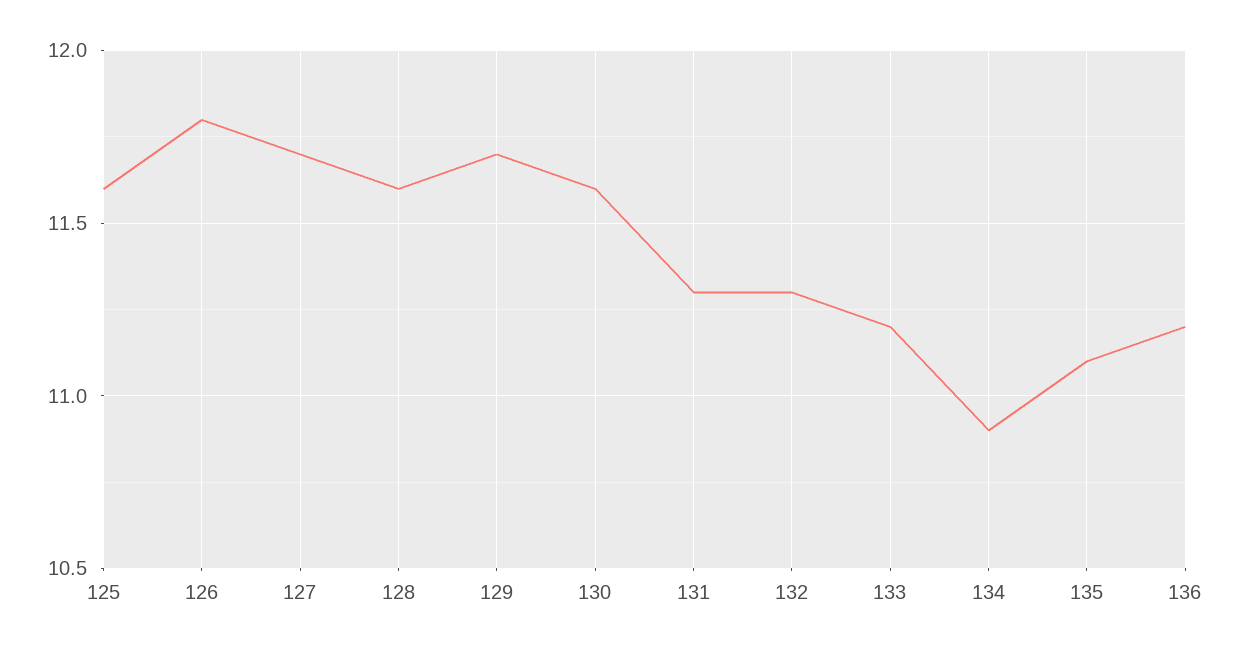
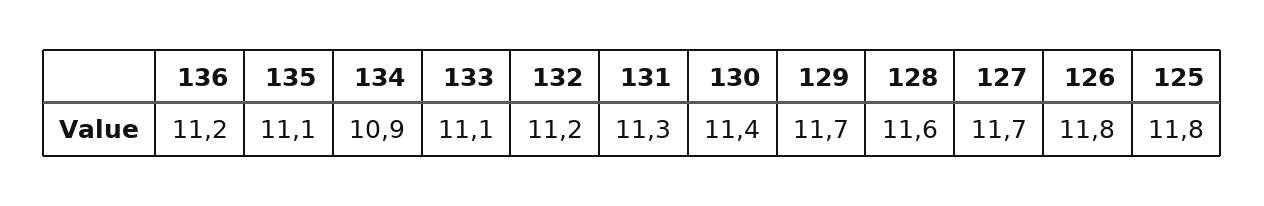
125: 11.6 -> 11.8
130: 11.6 -> 11.4
132: 11.3 -> 11.2
133: 11.2 -> 11.1

